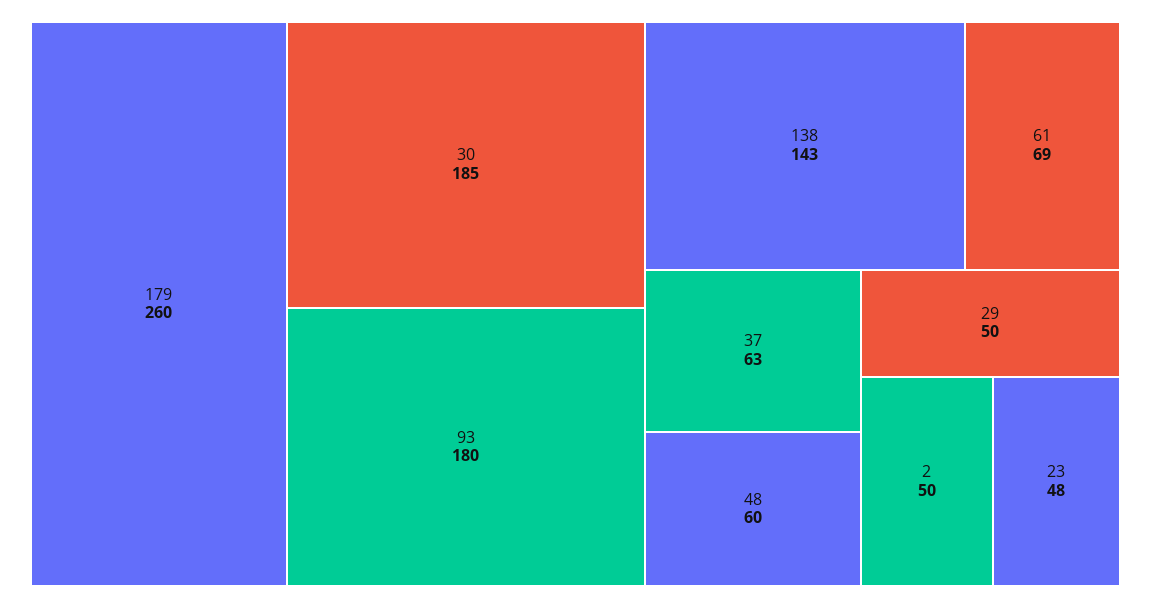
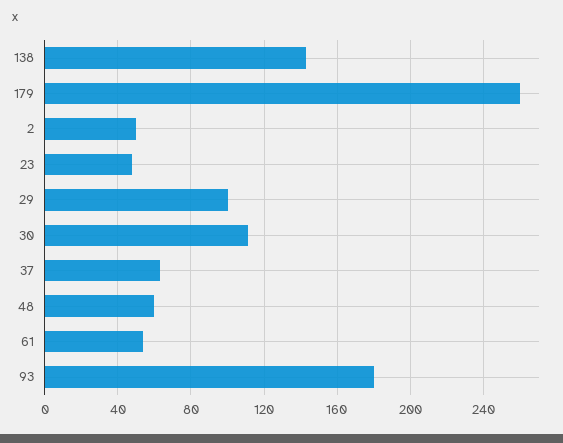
30: 185 -> 110
61: 69 -> 55
29: 50 -> 100

